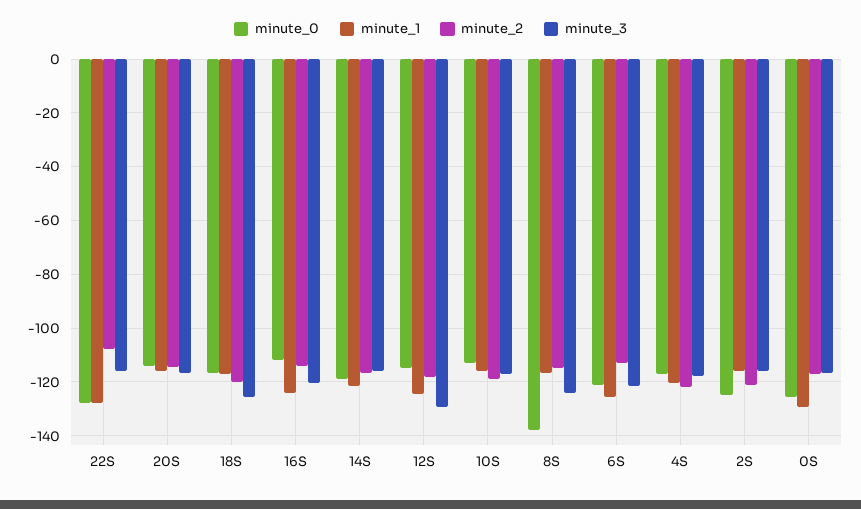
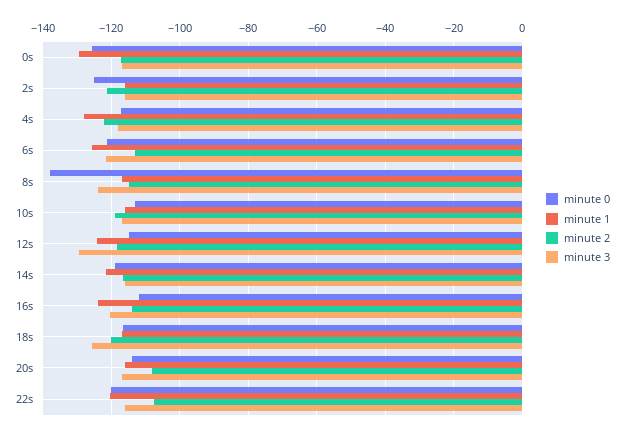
minute_0, 22S: -127.5 -> -120
minute_1, 22S: -127.5 -> -120
minute_2, 20S: -115 -> -108
minute_1, 4S: -120 -> -128

